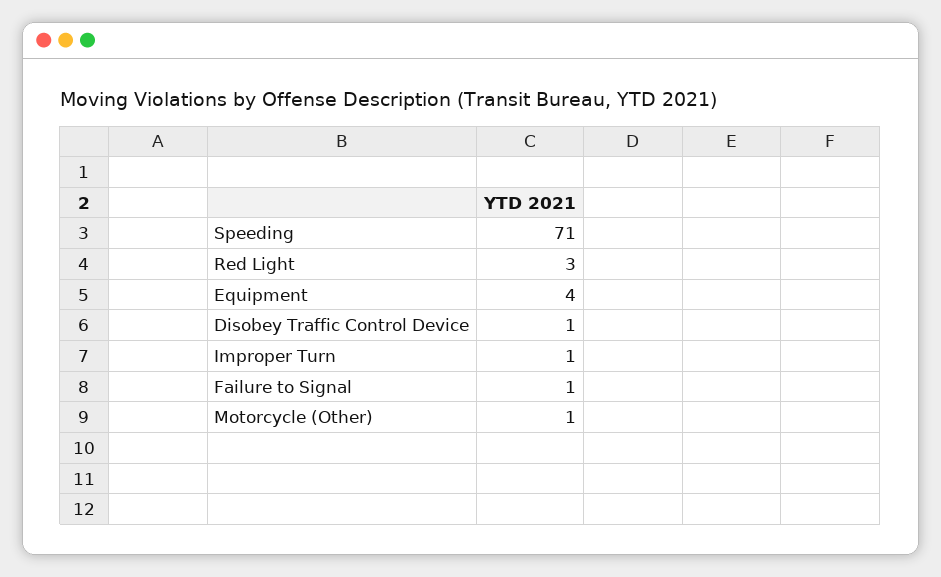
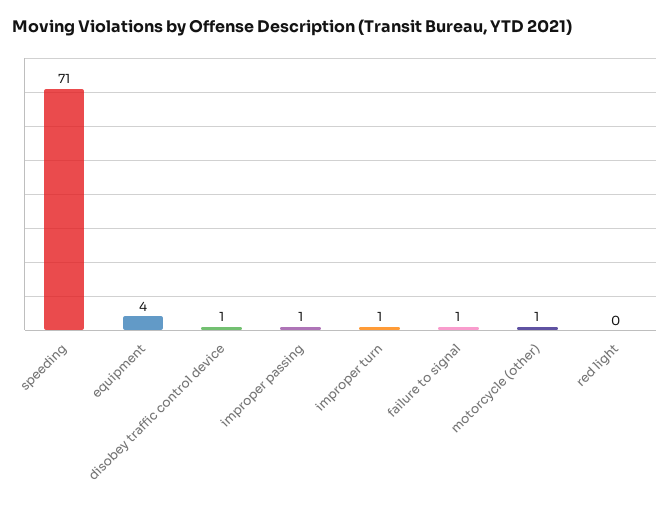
Red Light: 3 -> 0
improper passing: none -> 1

